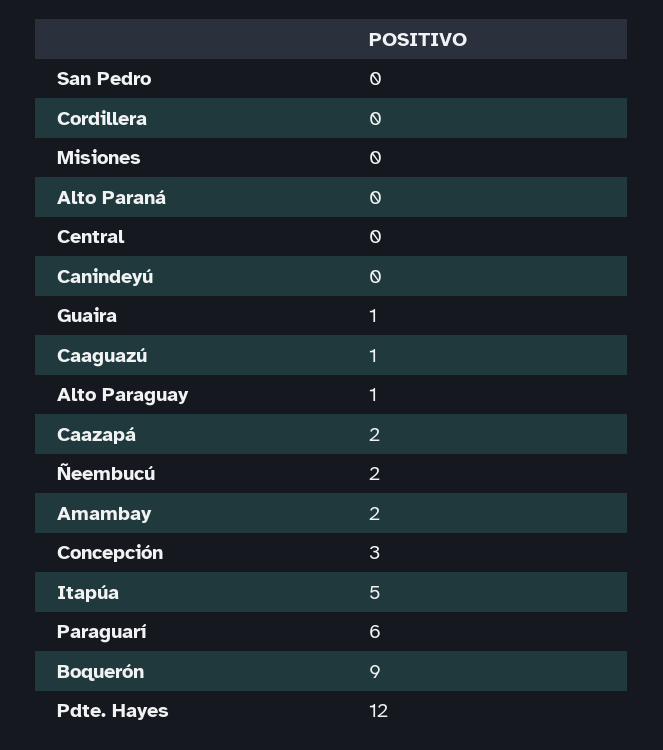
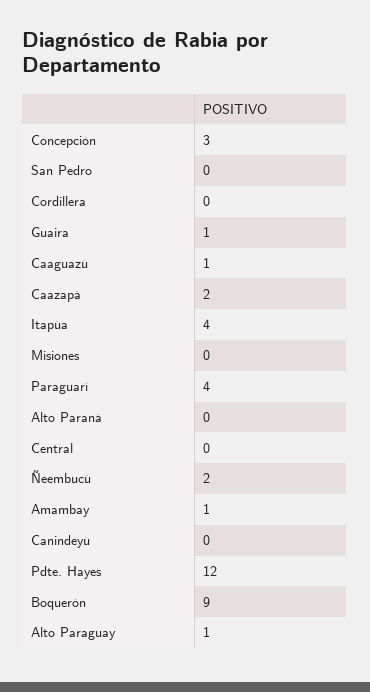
Amambay: 2 -> 1
Itapúa: 5 -> 4
Paraguarí: 6 -> 4

